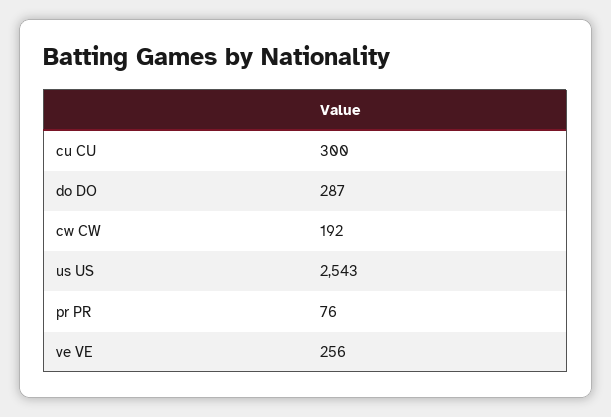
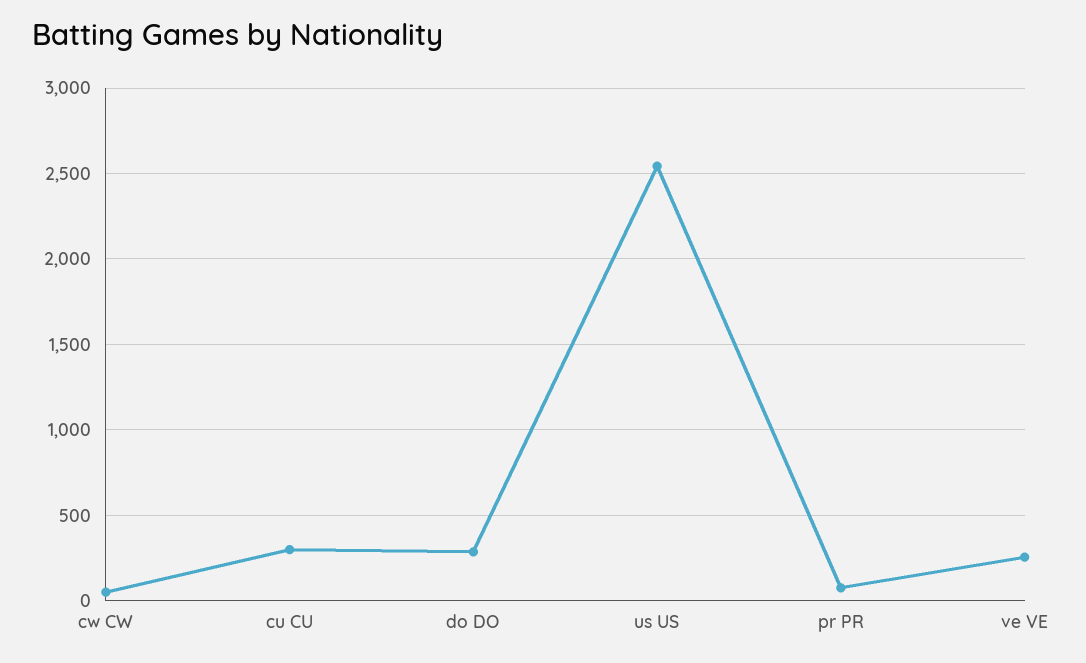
cw CW: 192 -> 50

